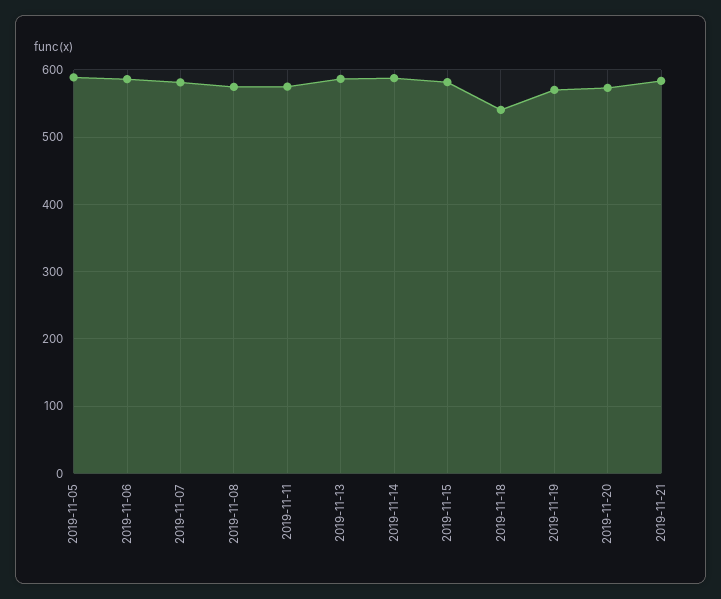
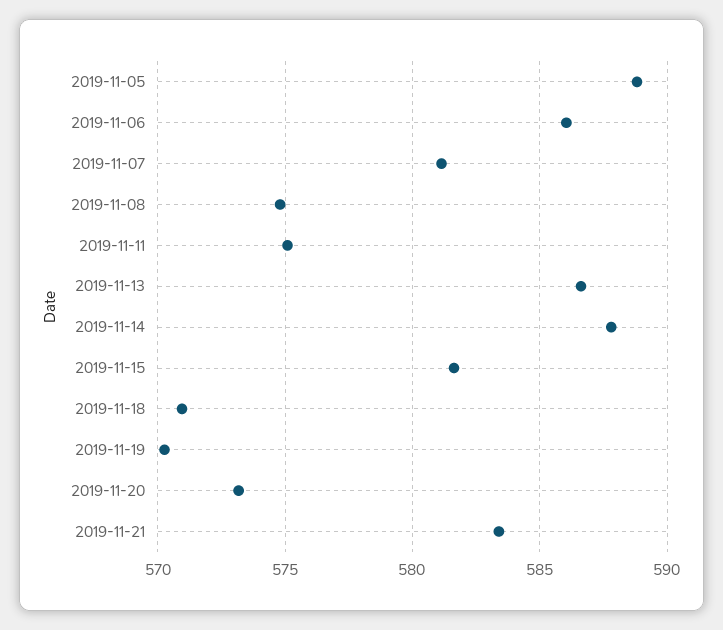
2019-11-18: 540 -> 571

